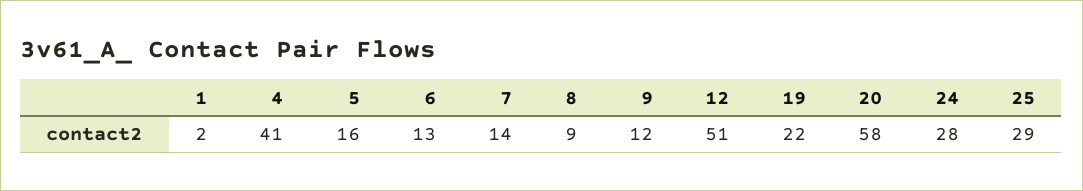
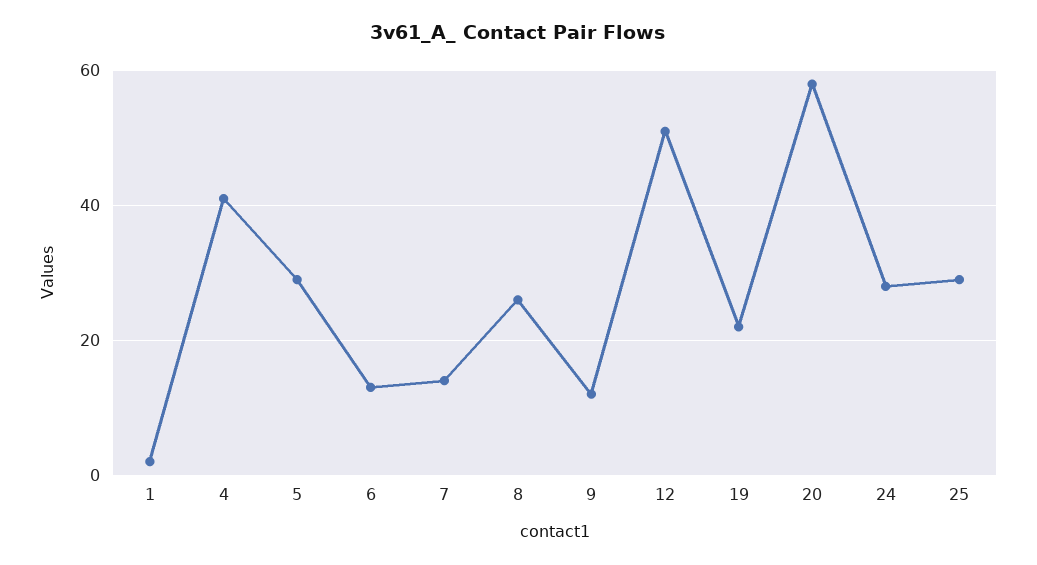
5: 16 -> 30
8: 9 -> 25

